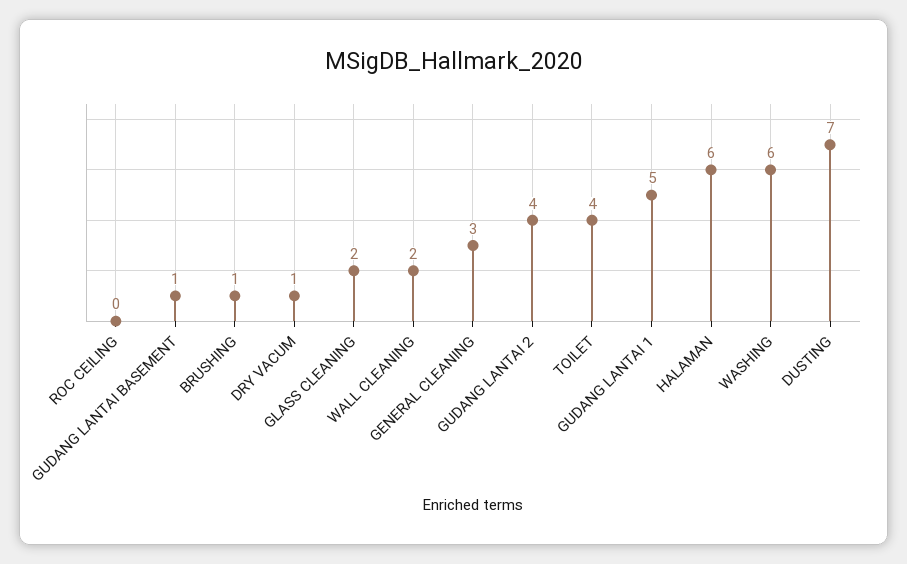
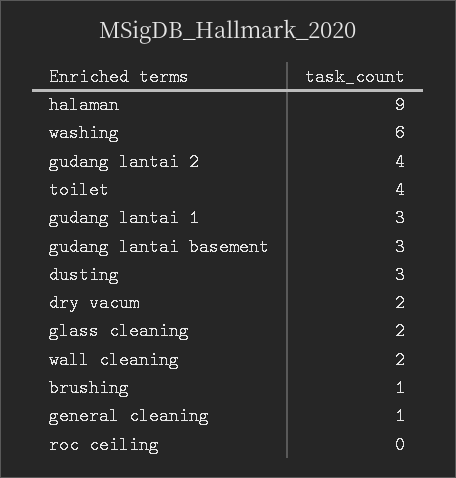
GUDANG LANTAI BASEMENT: 1 -> 3
DRY VACUM: 1 -> 2
GENERAL CLEANING: 3 -> 1
GUDANG LANTAI 1: 5 -> 3
HALAMAN: 6 -> 9
DUSTING: 7 -> 3

